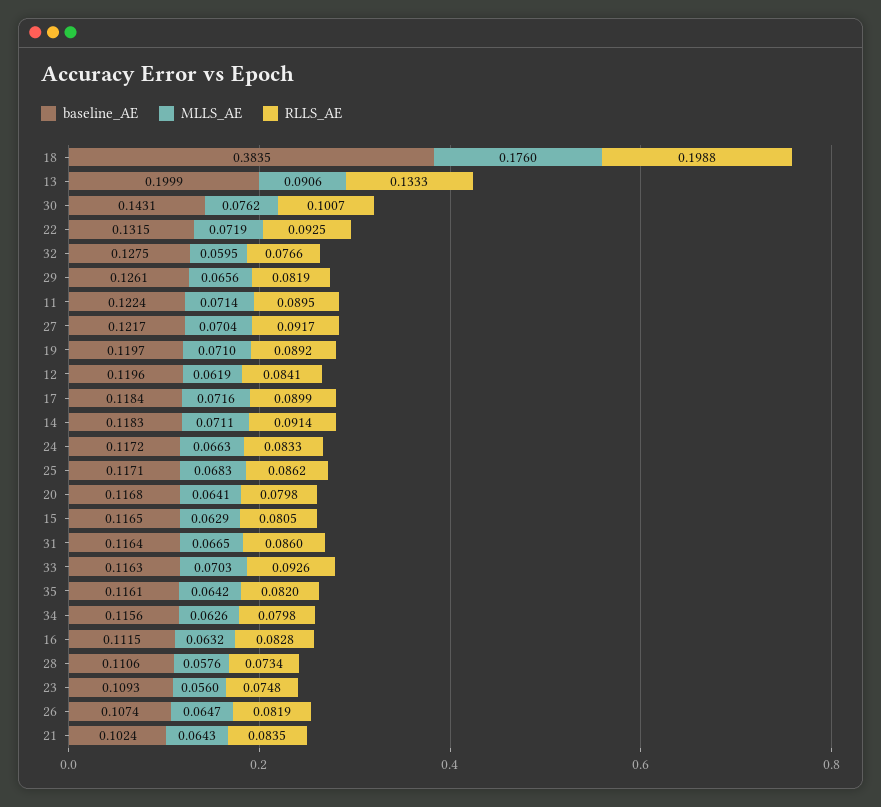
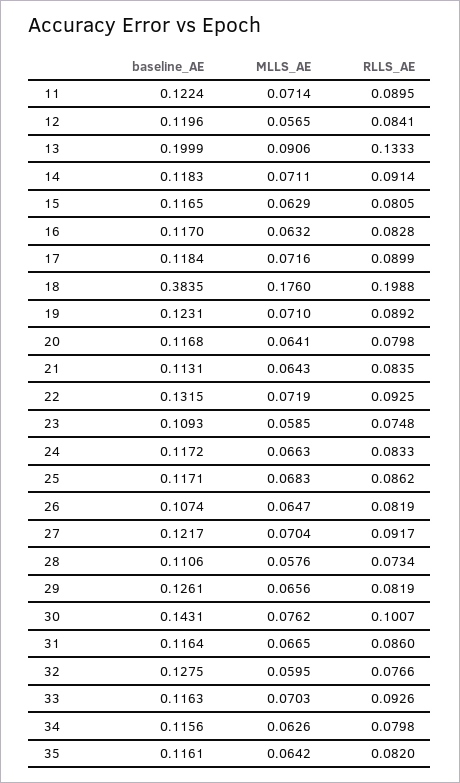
baseline_AE, 19: 0.1197 -> 0.1231
MLLS_AE, 12: 0.0619 -> 0.0565
baseline_AE, 16: 0.1115 -> 0.117
MLLS_AE, 23: 0.056 -> 0.0585
baseline_AE, 21: 0.1024 -> 0.1131

